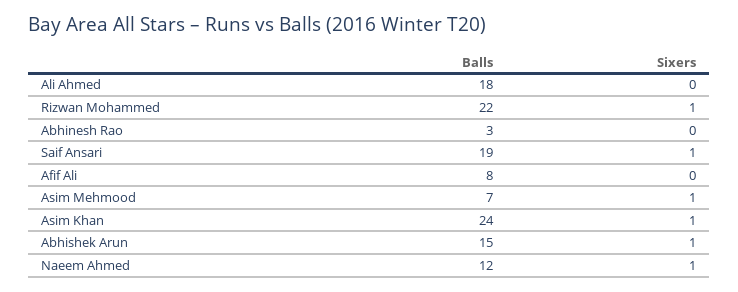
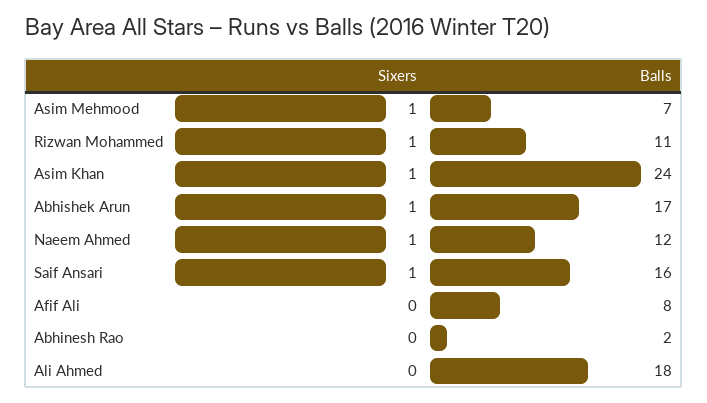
Balls, Rizwan Mohammed: 22 -> 11
Balls, Abhinesh Rao: 3 -> 2
Balls, Saif Ansari: 19 -> 16
Balls, Abhishek Arun: 15 -> 17

